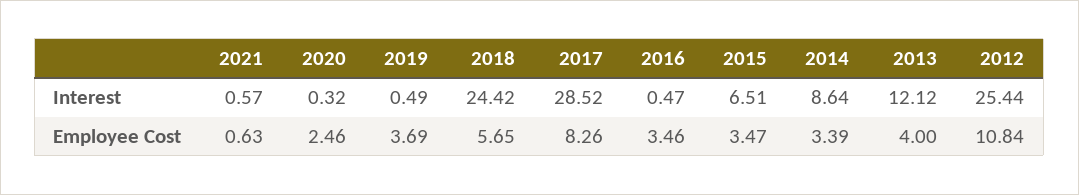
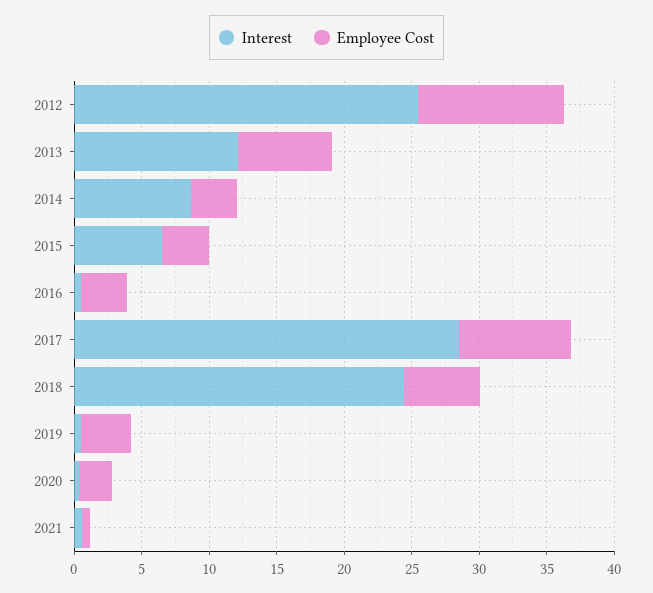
Employee Cost, 2013: 4 -> 7

